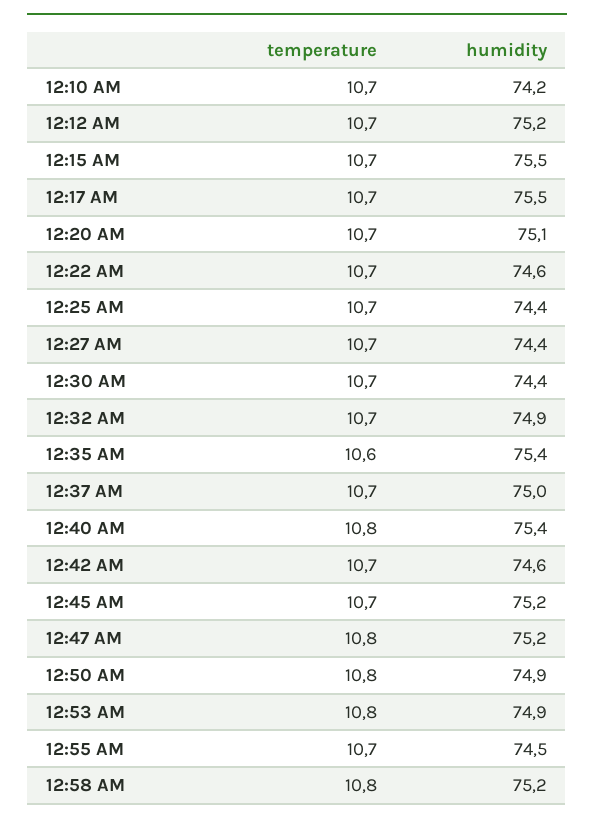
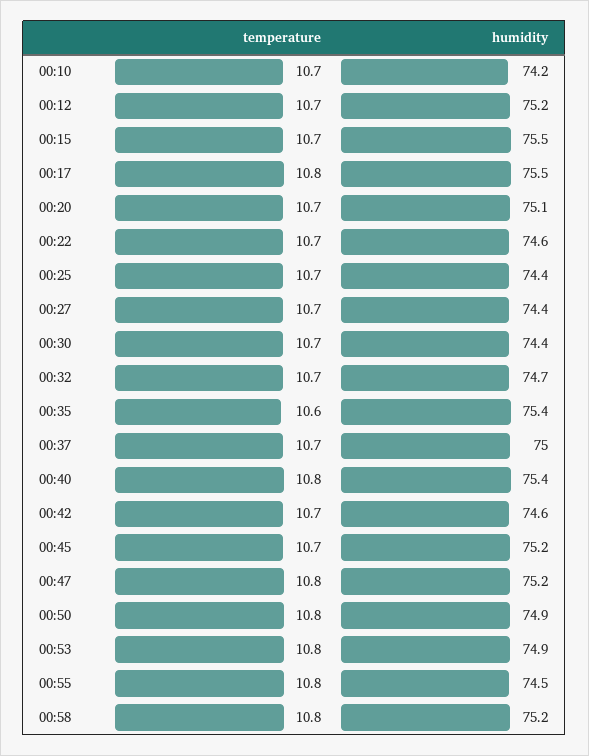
temperature, 12:17 AM: 10.7 -> 10.8
humidity, 12:32 AM: 74.9 -> 74.7
temperature, 12:55 AM: 10.7 -> 10.8

